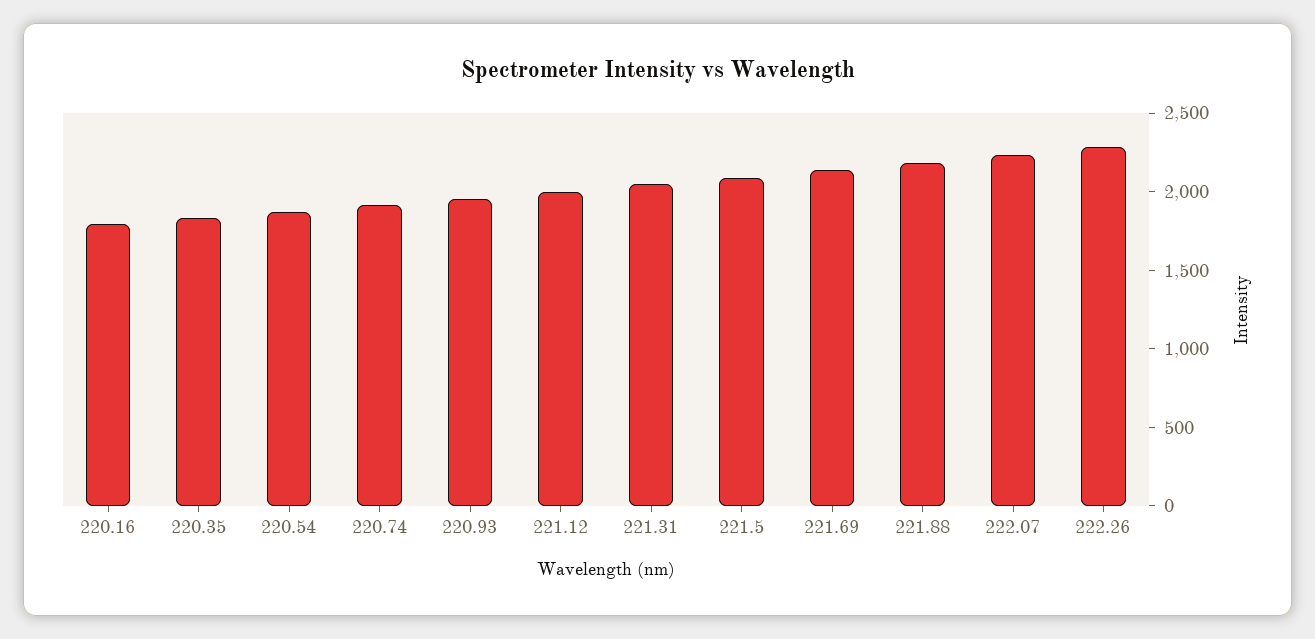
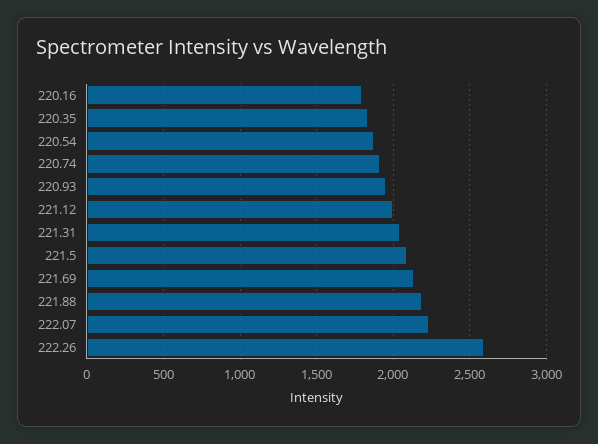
222.26: 2300 -> 2600

